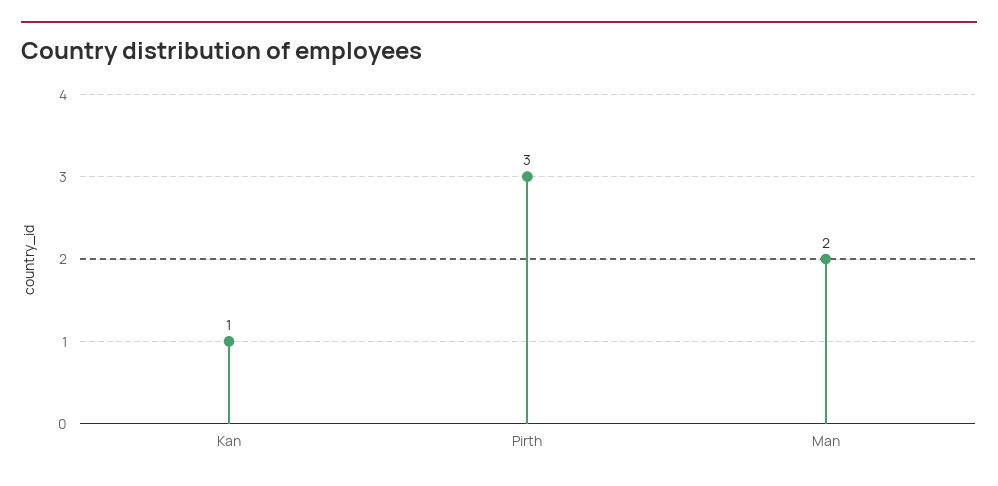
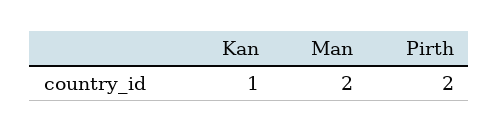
Pirth: 3 -> 2

